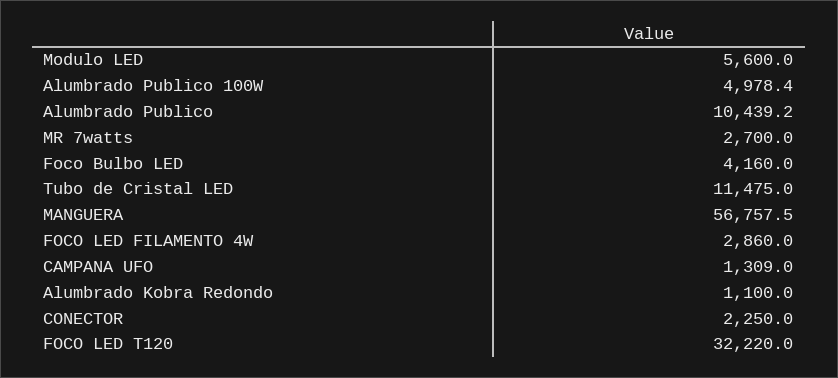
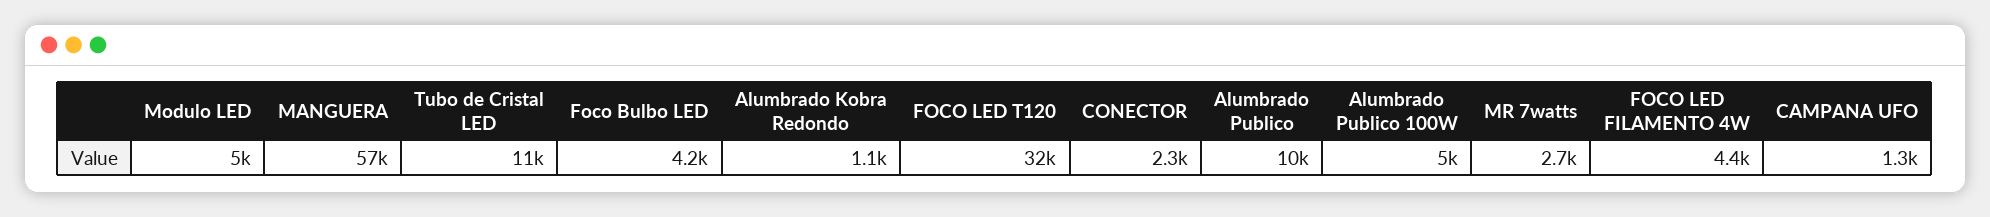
Modulo LED: 5600 -> 5000
FOCO LED FILAMENTO 4W: 2860 -> 4400

